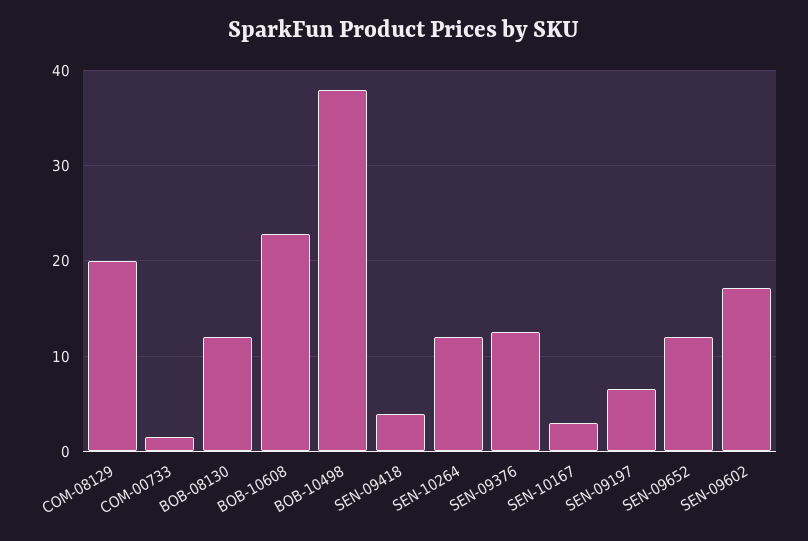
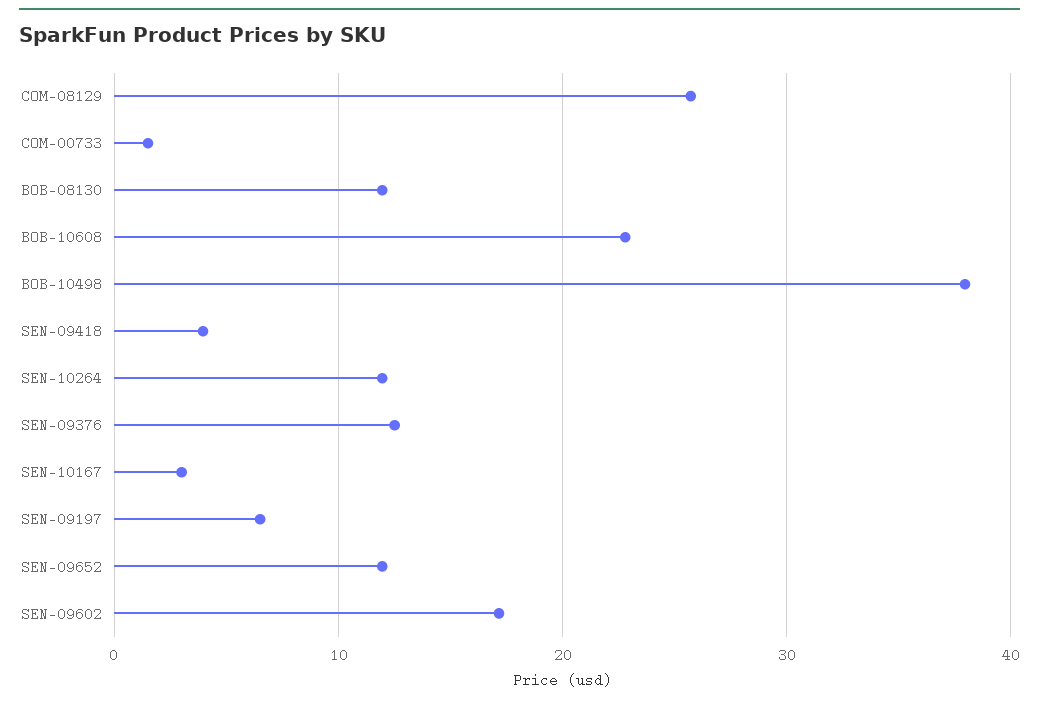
COM-08129: 20 -> 26

